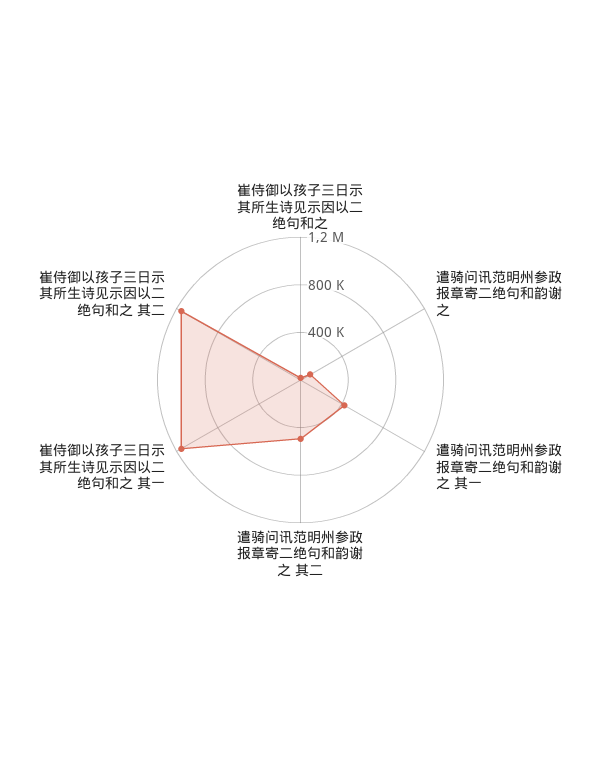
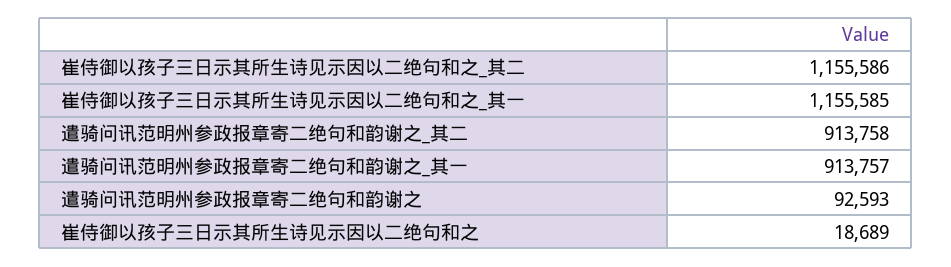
遣骑问讯范明州参政报章寄二绝句和韵谢之 其一: 400000 -> 913757
遣骑问讯范明州参政报章寄二绝句和韵谢之 其二: 500000 -> 913758

